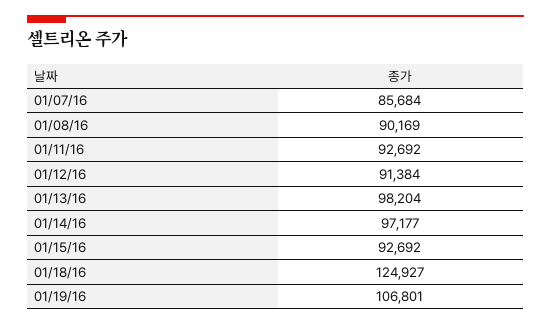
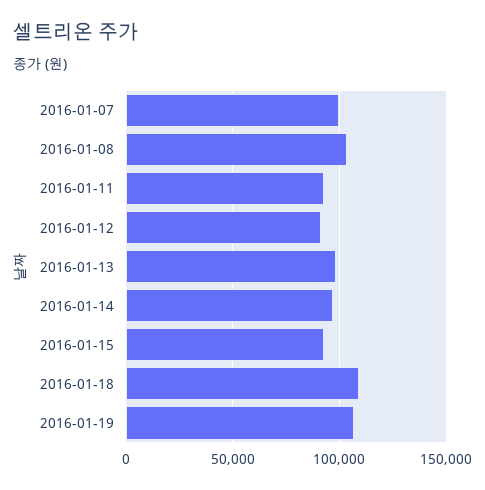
01/07/16: 85684 -> 100000
01/08/16: 90169 -> 105000
01/18/16: 124927 -> 110000

